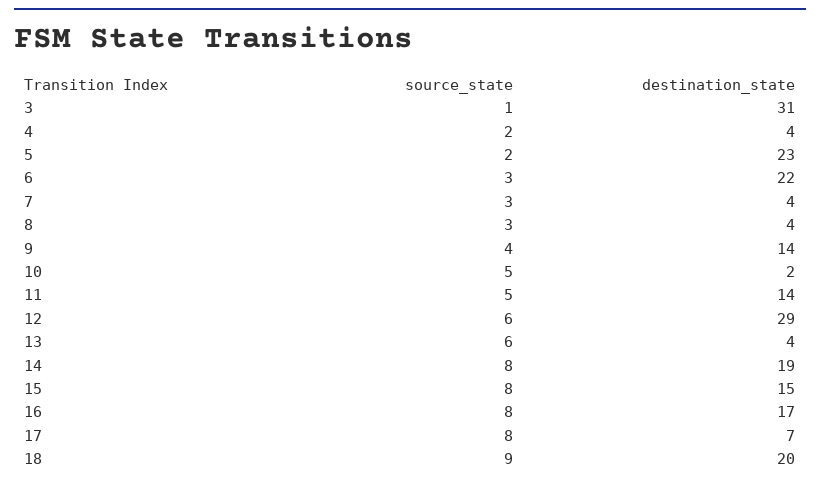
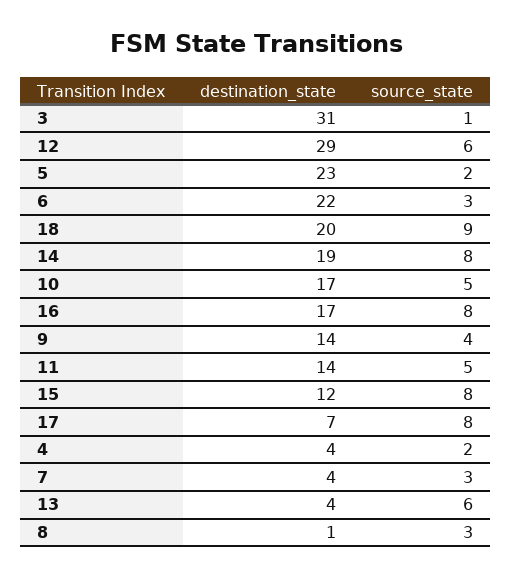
destination_state, 8: 4 -> 1
destination_state, 10: 2 -> 17
destination_state, 15: 15 -> 12

